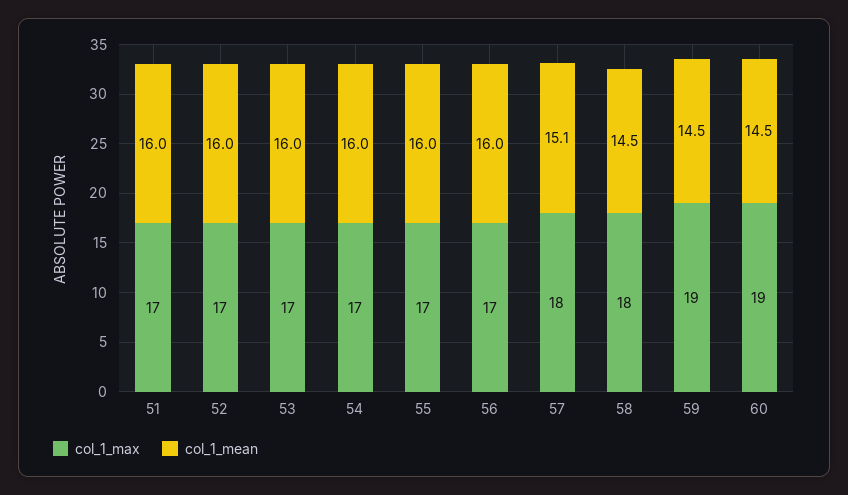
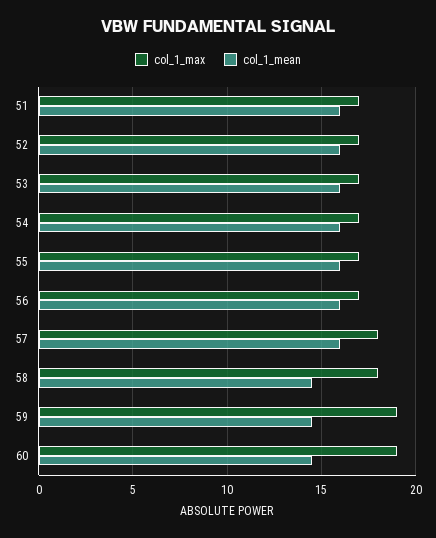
col_1_mean, 57: 15.1 -> 16

